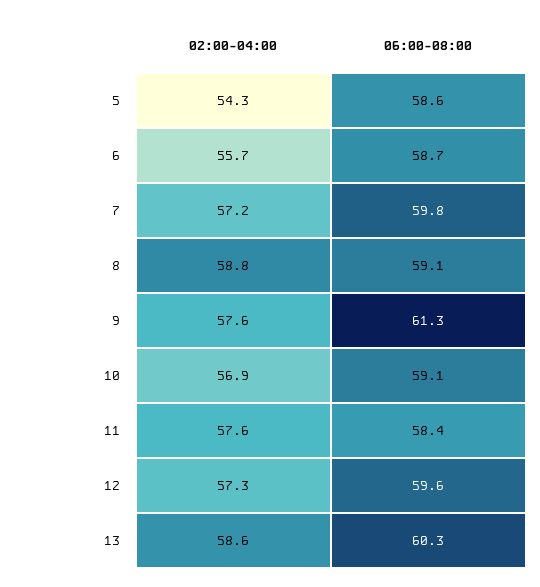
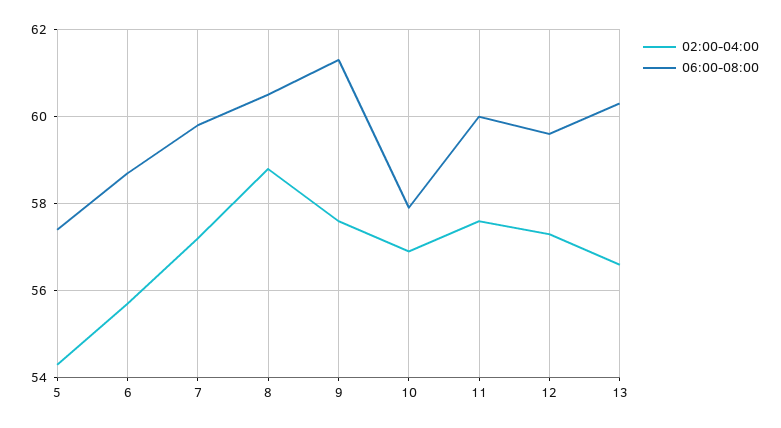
06:00-08:00, 5: 58.6 -> 57.5
06:00-08:00, 8: 59.1 -> 60.5
06:00-08:00, 10: 59.1 -> 58
06:00-08:00, 11: 58.4 -> 60
02:00-04:00, 13: 58.6 -> 56.5

